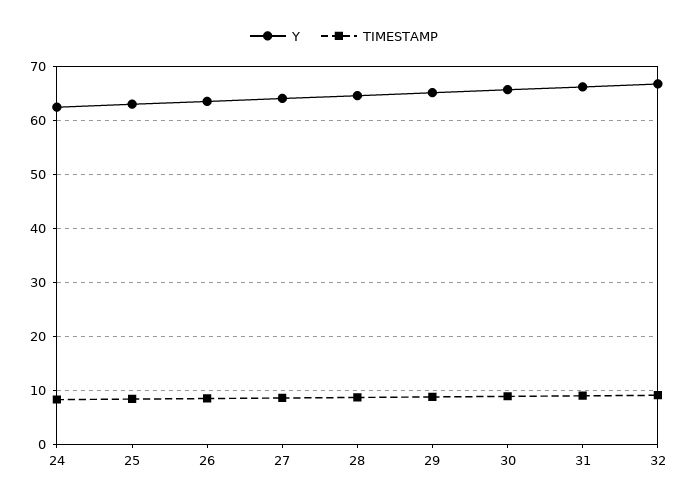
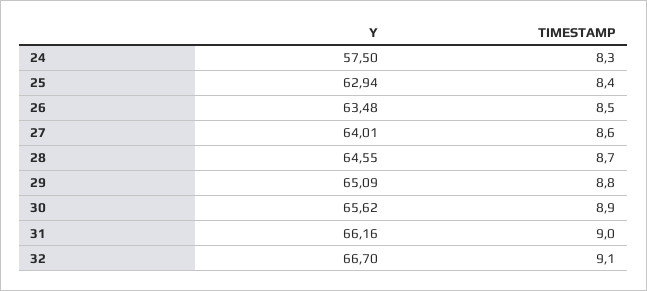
Y, 24: 62 -> 57.5

